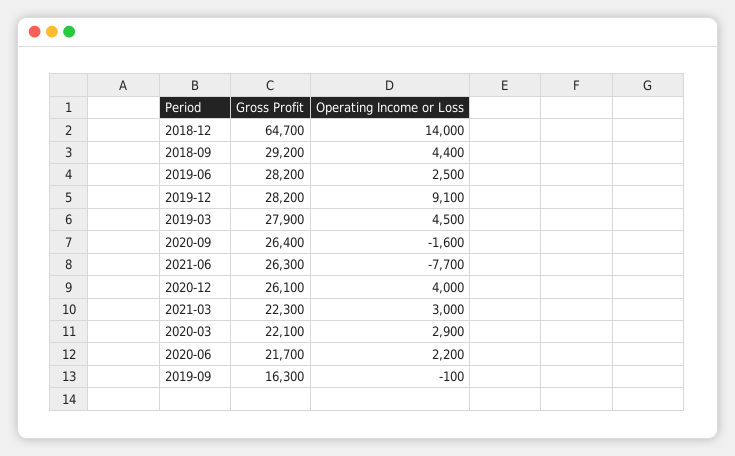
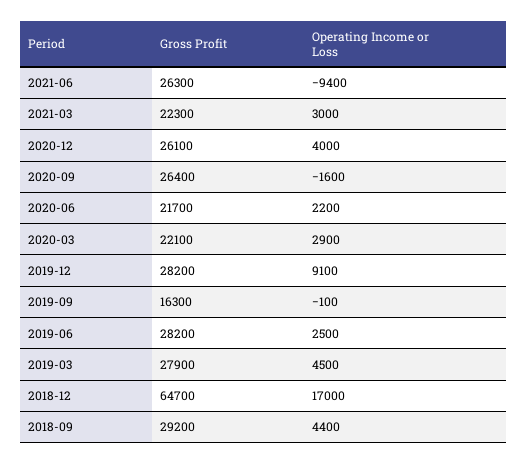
Operating Income or Loss, 2018-12: 14000 -> 17000
Operating Income or Loss, 2021-06: -7700 -> -9400

